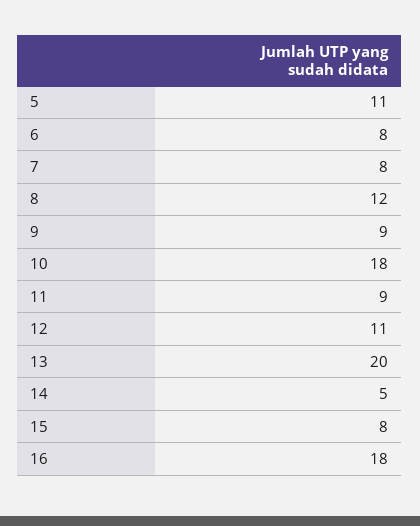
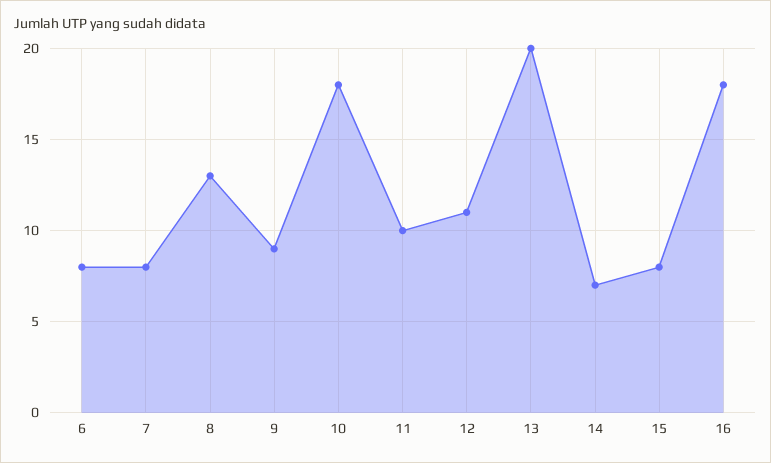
5: 11 -> none
8: 12 -> 13
11: 9 -> 10
14: 5 -> 7

